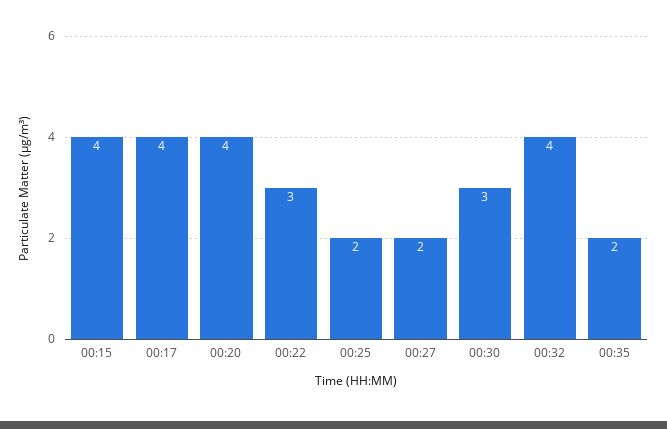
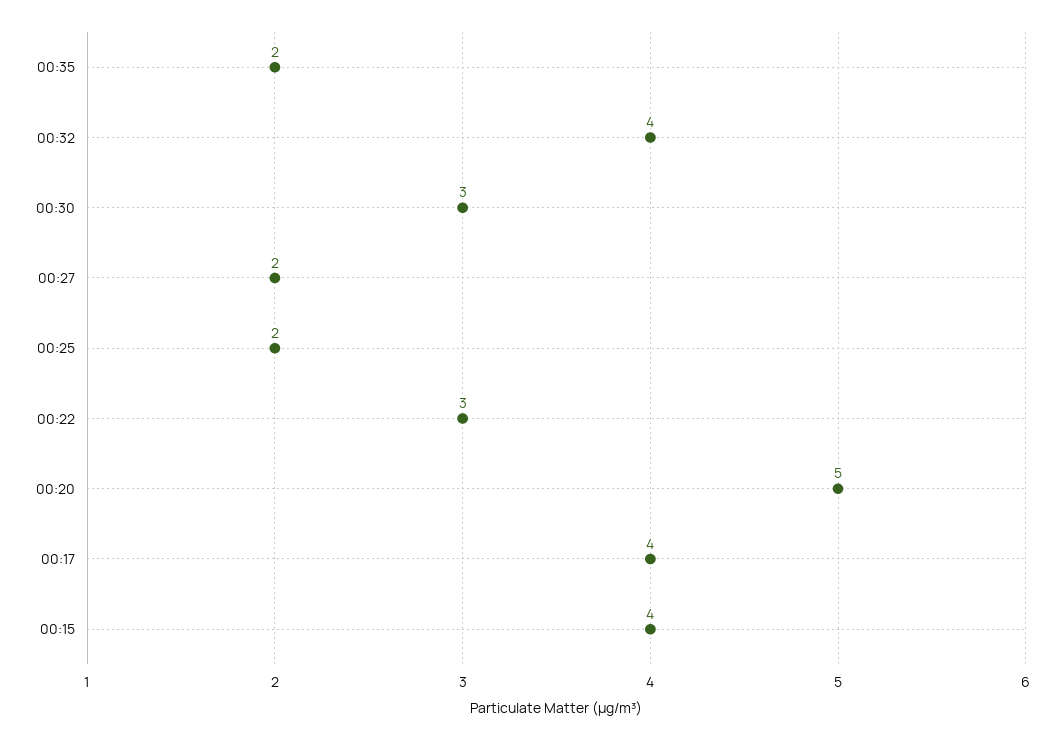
00:20: 4 -> 5

